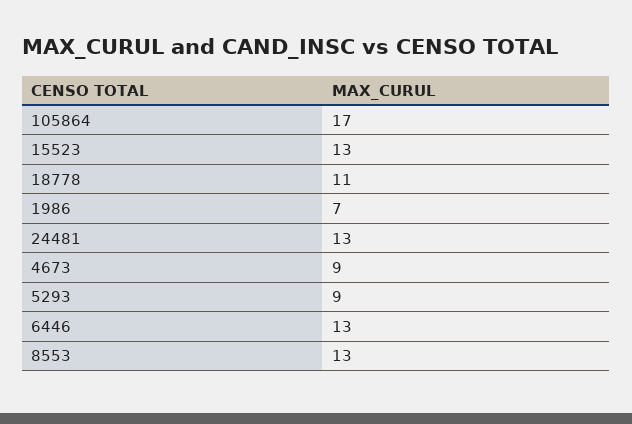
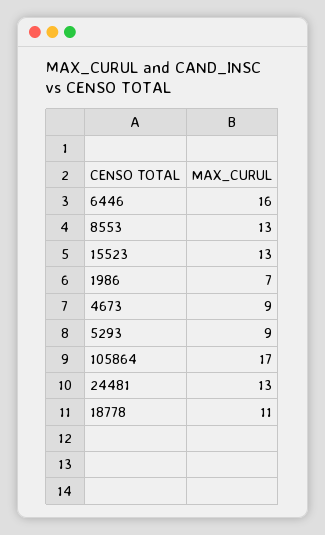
6446: 13 -> 16

